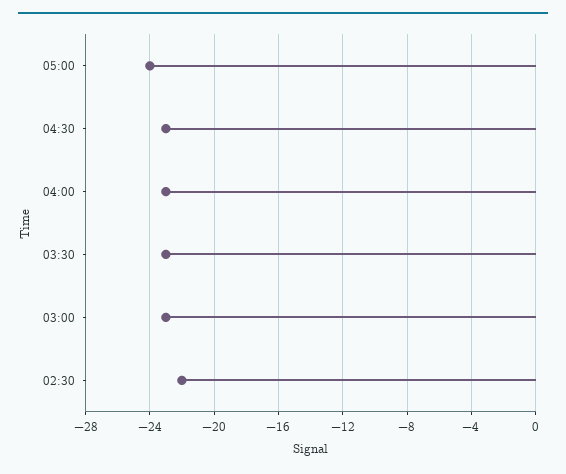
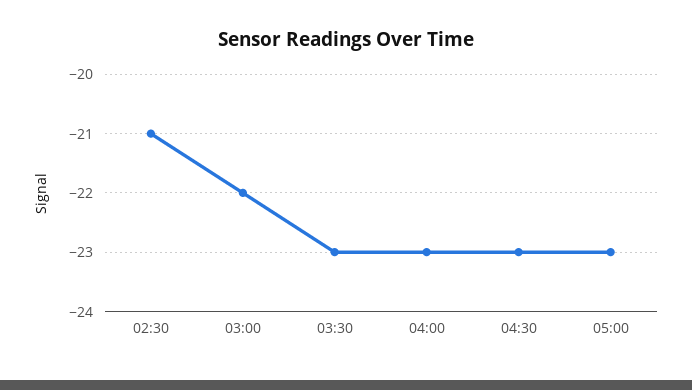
05:00: -24 -> -23
03:00: -23 -> -22
02:30: -22 -> -21

